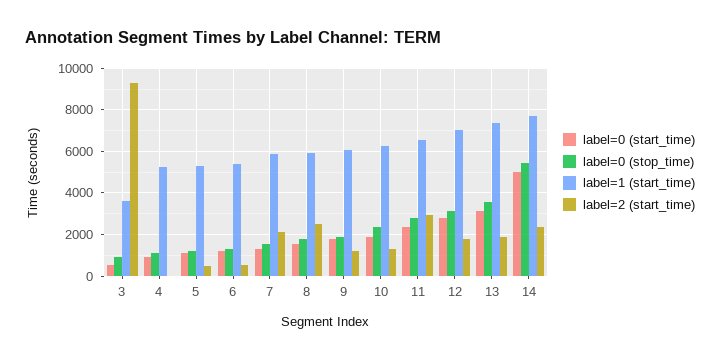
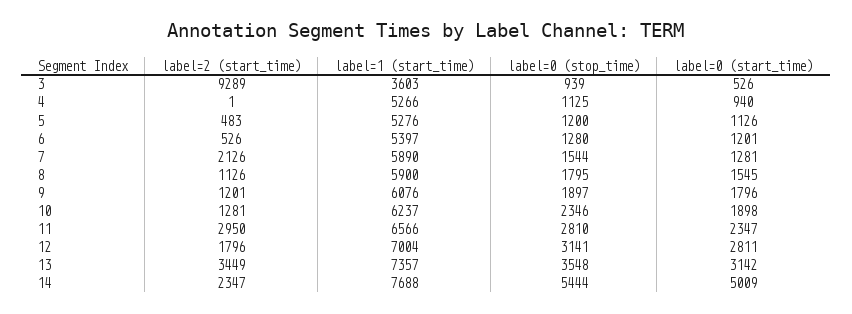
label=2 (start_time), 8: 2500 -> 1126
label=2 (start_time), 13: 2000 -> 3449

